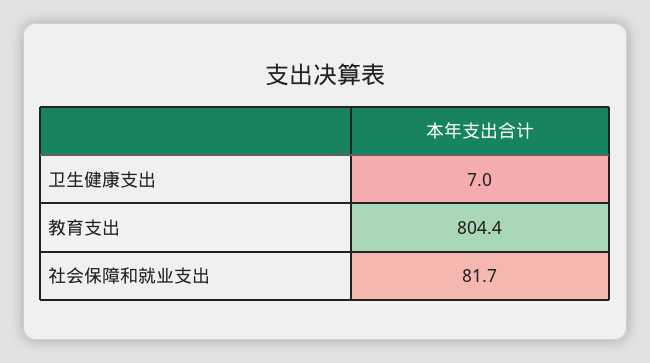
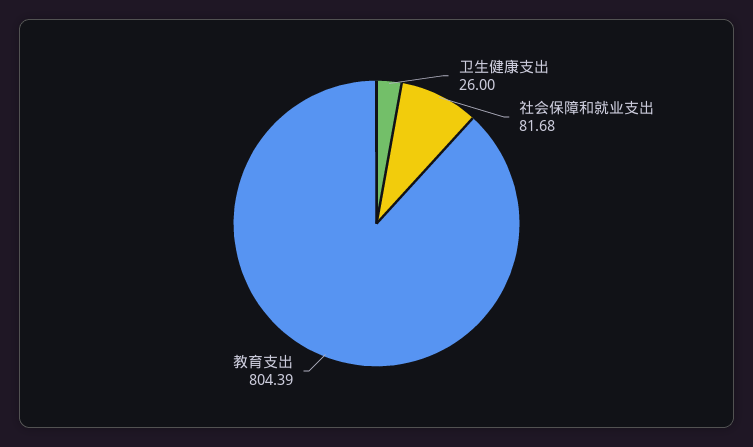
卫生健康支出: 7 -> 26

